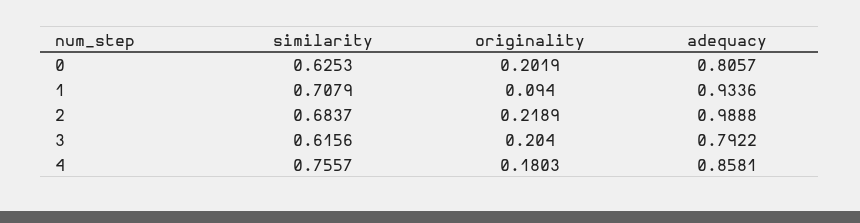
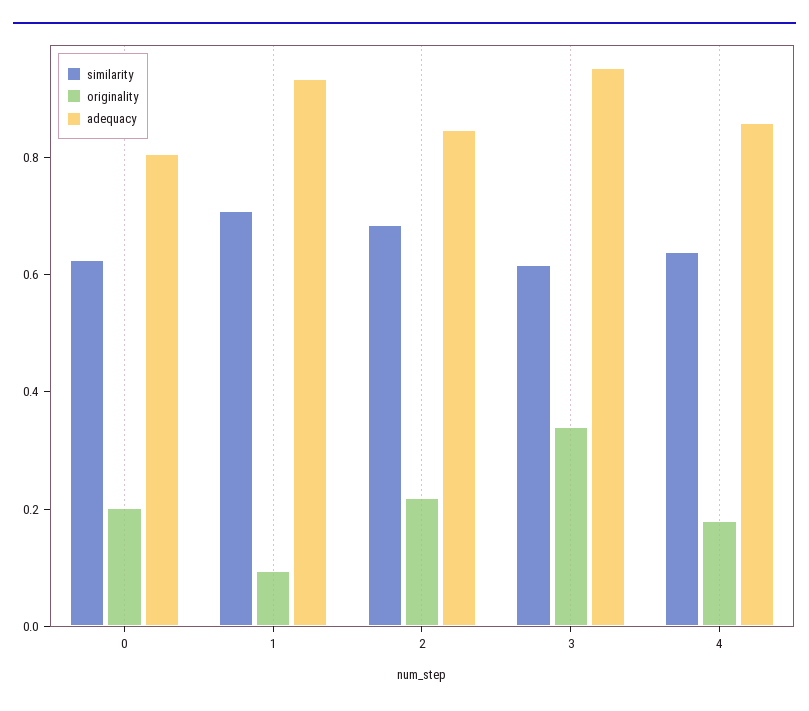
adequacy, 2: 0.9888 -> 0.85
originality, 3: 0.204 -> 0.35
adequacy, 3: 0.7922 -> 0.95
similarity, 4: 0.7557 -> 0.65

